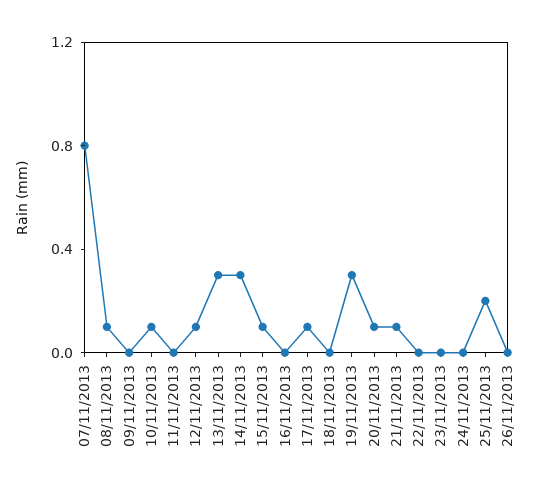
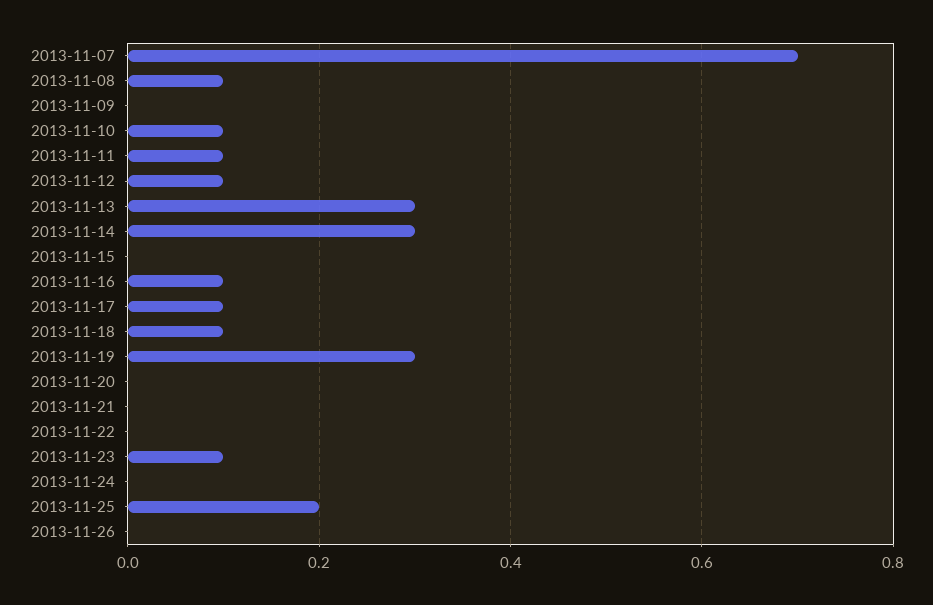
07/11/2013: 0.8 -> 0.7
11/11/2013: 0 -> 0.1
15/11/2013: 0.1 -> 0
16/11/2013: 0 -> 0.1
18/11/2013: 0 -> 0.1
20/11/2013: 0.1 -> 0
21/11/2013: 0.1 -> 0
23/11/2013: 0 -> 0.1

